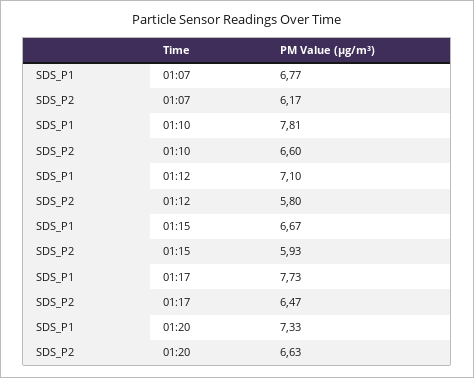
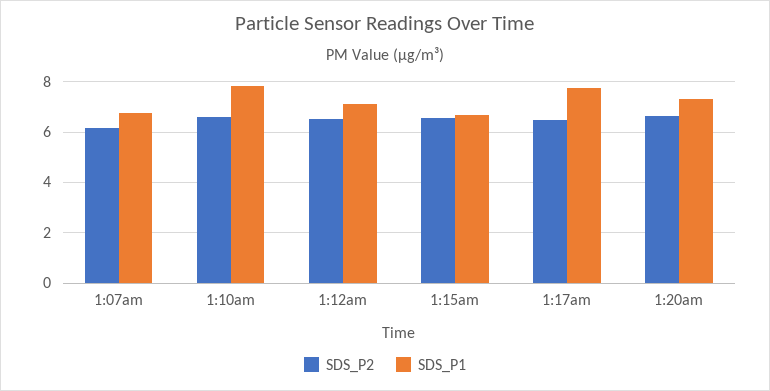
SDS_P2, 01:12: 5.8 -> 6.5
SDS_P2, 01:15: 5.93 -> 6.5

